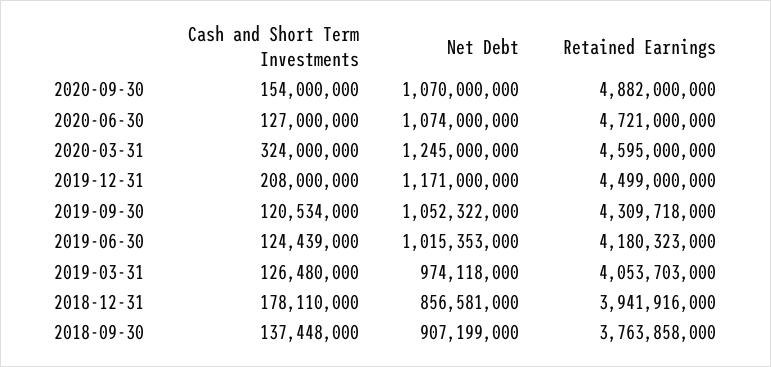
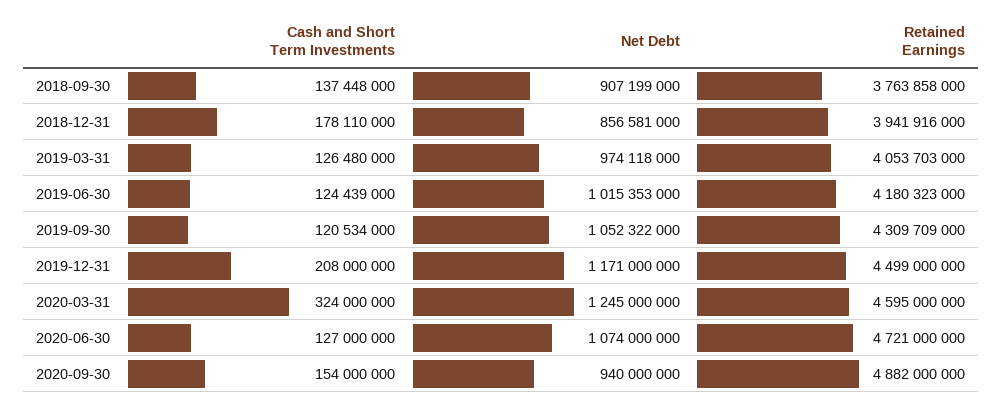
Net Debt, 2020-09-30: 1070000000 -> 940000000
Retained Earnings, 2019-09-30: 4309718000 -> 4309709000

